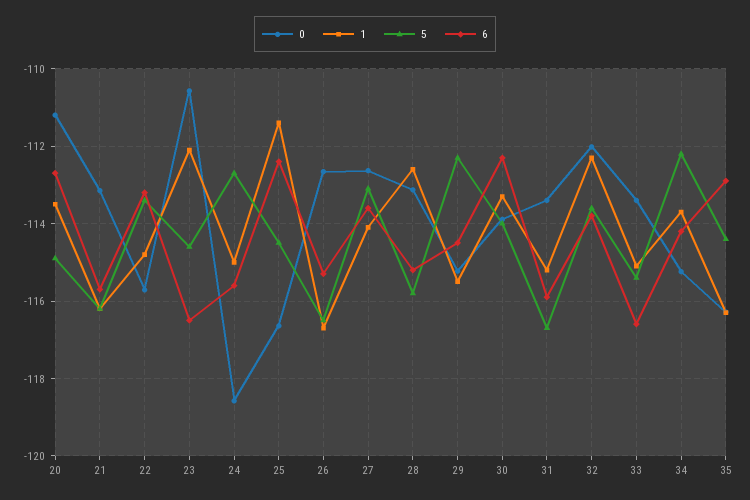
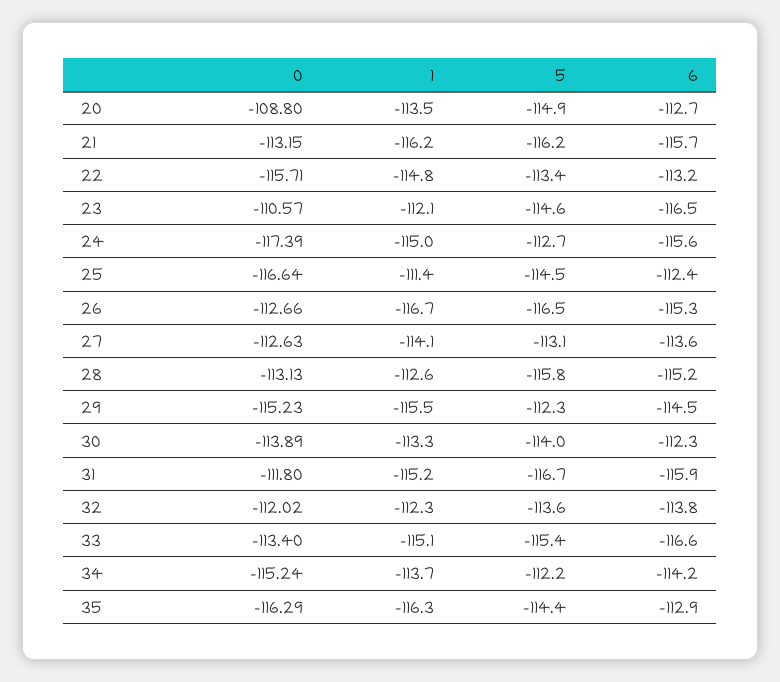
0, 20: -111.2 -> -108.8
0, 24: -118.6 -> -117.39
0, 31: -113.4 -> -111.8

